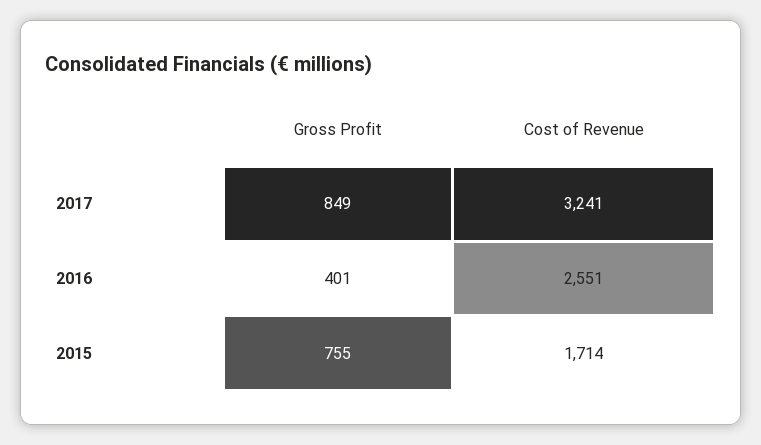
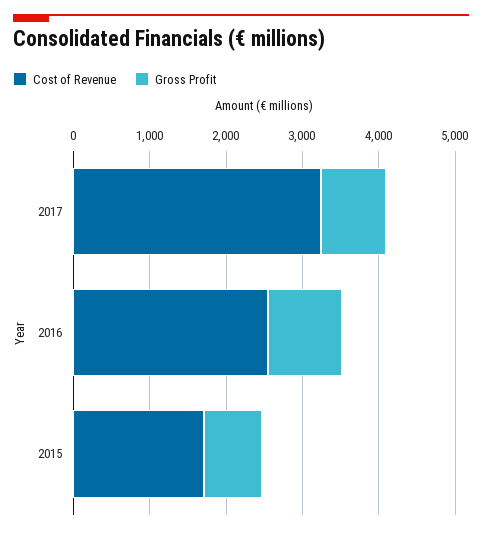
Gross Profit, 2016: 401 -> 1000

